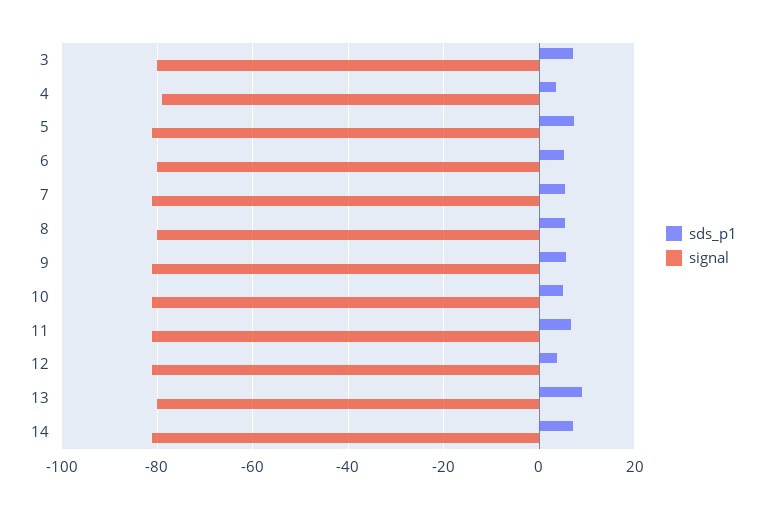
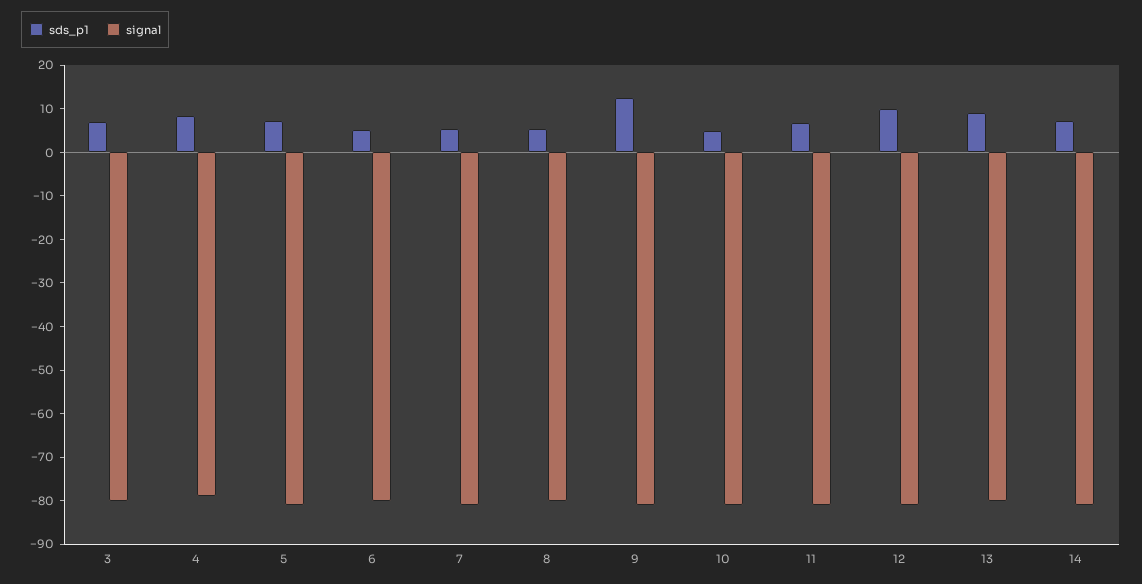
sds_p1, 4: 4 -> 8
sds_p1, 9: 6 -> 12
sds_p1, 12: 4 -> 10

